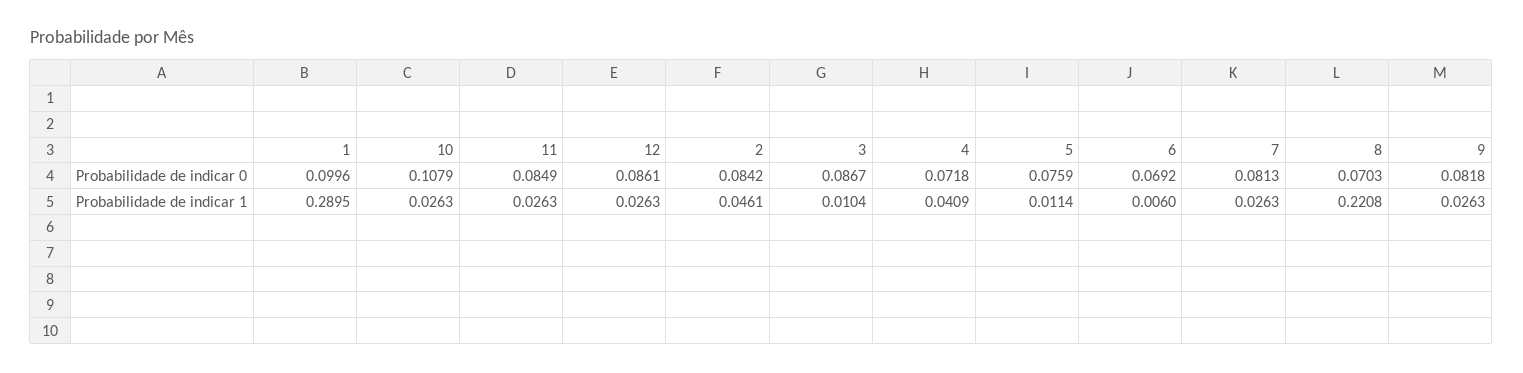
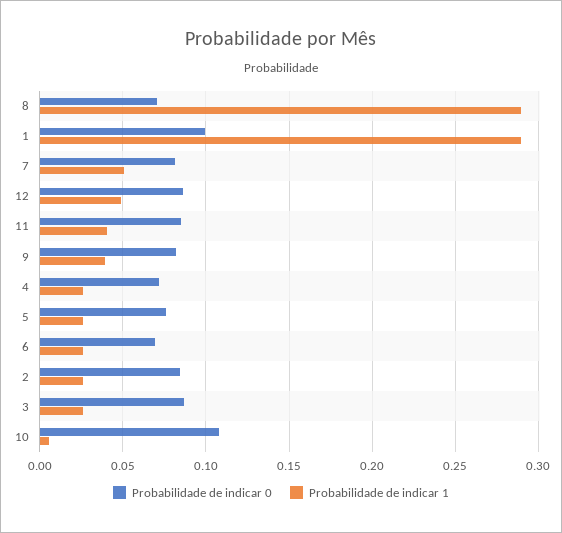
Probabilidade de indicar 1, 10: 0.0263 -> 0.005
Probabilidade de indicar 1, 11: 0.0263 -> 0.04
Probabilidade de indicar 1, 12: 0.0263 -> 0.05
Probabilidade de indicar 1, 2: 0.0461 -> 0.025
Probabilidade de indicar 1, 3: 0.0104 -> 0.025
Probabilidade de indicar 1, 4: 0.0409 -> 0.025
Probabilidade de indicar 1, 5: 0.0114 -> 0.025
Probabilidade de indicar 1, 6: 0.006 -> 0.025
Probabilidade de indicar 1, 7: 0.0263 -> 0.05
Probabilidade de indicar 1, 8: 0.2208 -> 0.29
Probabilidade de indicar 1, 9: 0.0263 -> 0.04

